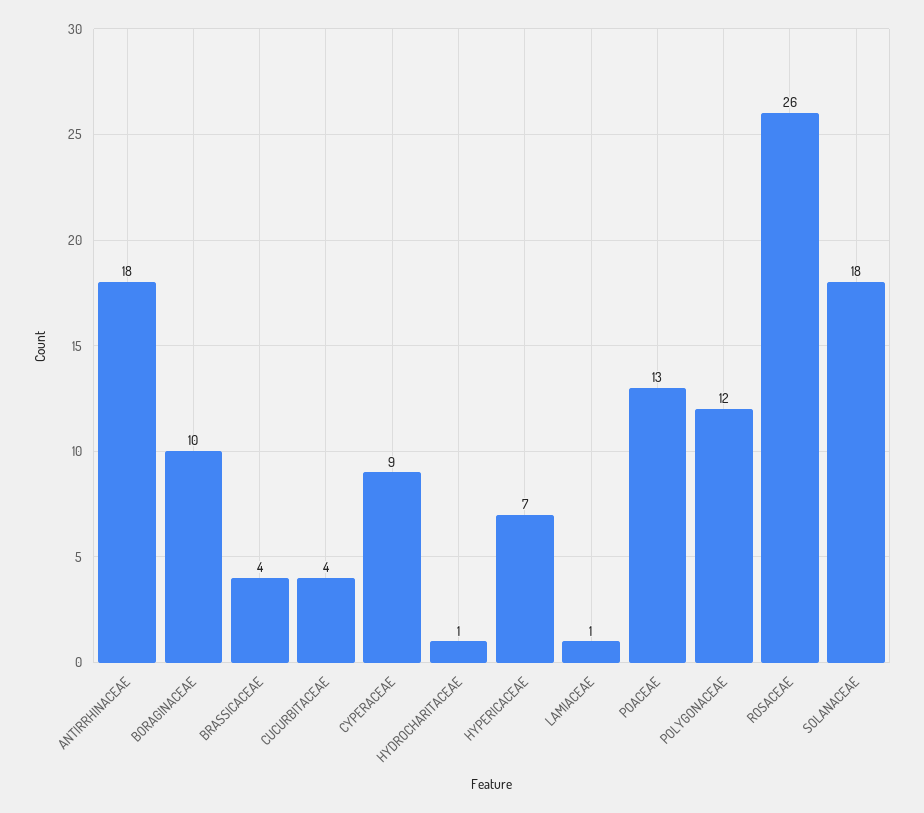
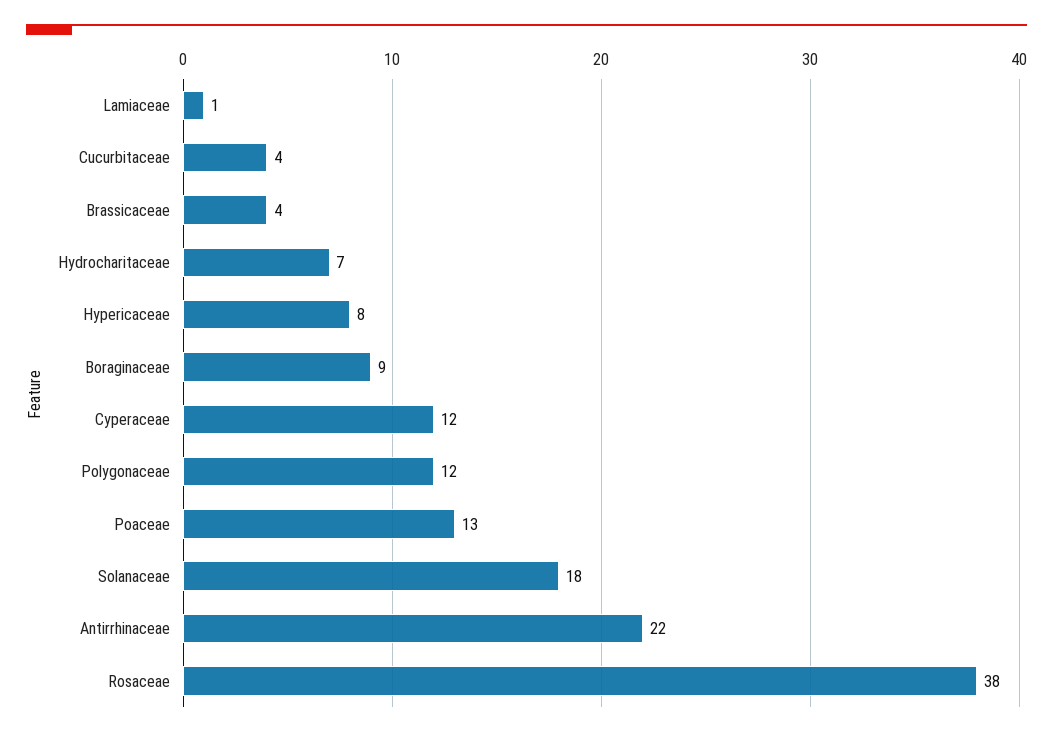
ANTIRRHINACEAE: 18 -> 22
BORAGINACEAE: 10 -> 9
CYPERACEAE: 9 -> 12
HYDROCHARITACEAE: 1 -> 7
HYPERICACEAE: 7 -> 8
ROSACEAE: 26 -> 38

